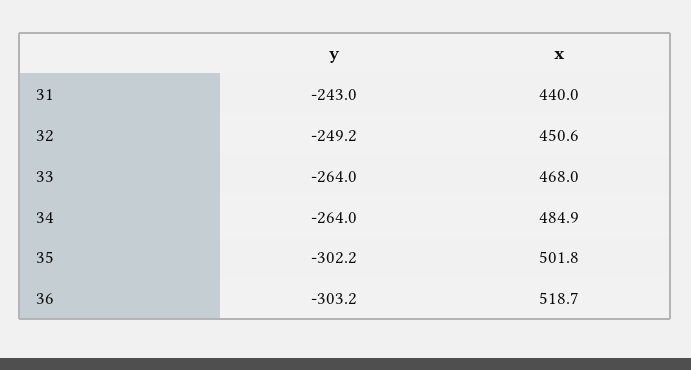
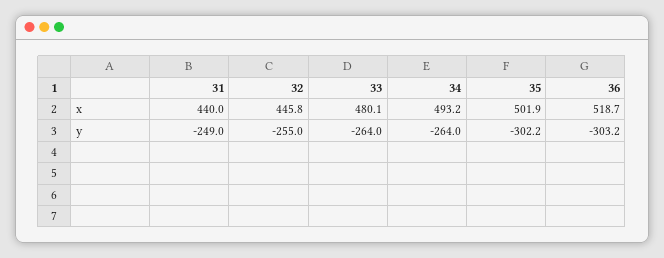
y, 31: -243 -> -249
y, 32: -249.2 -> -255
x, 32: 450.6 -> 445.8
x, 33: 468 -> 480.1
x, 34: 484.9 -> 493.2
x, 35: 501.8 -> 501.9

